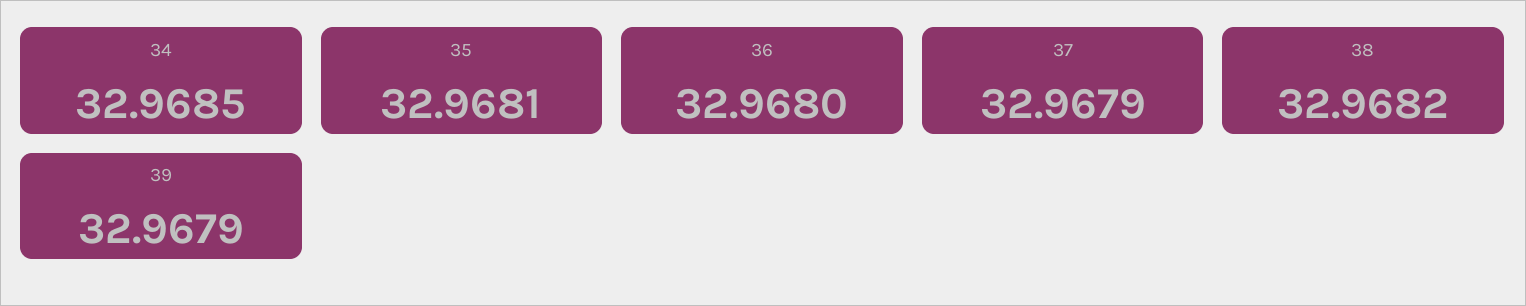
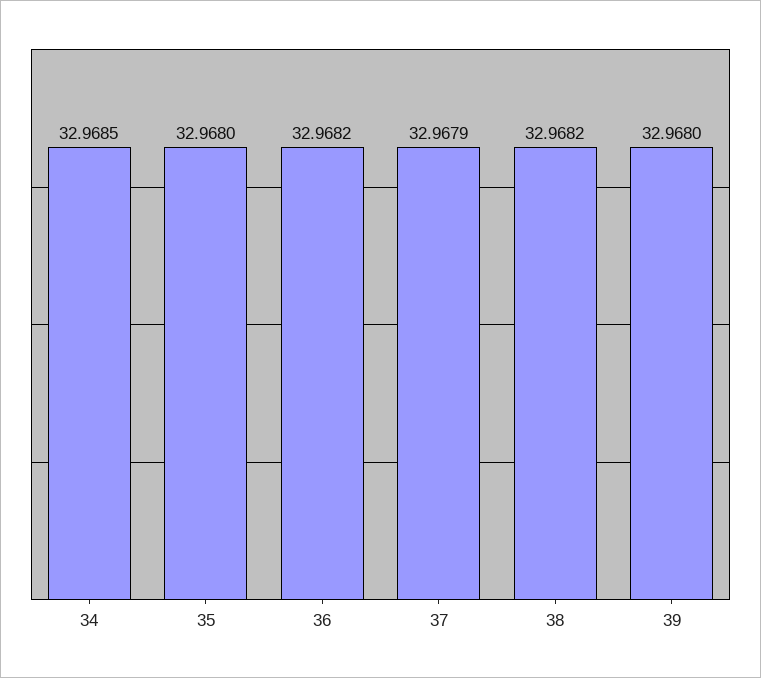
35: 32.9681 -> 32.968
36: 32.968 -> 32.9682
39: 32.9679 -> 32.968

